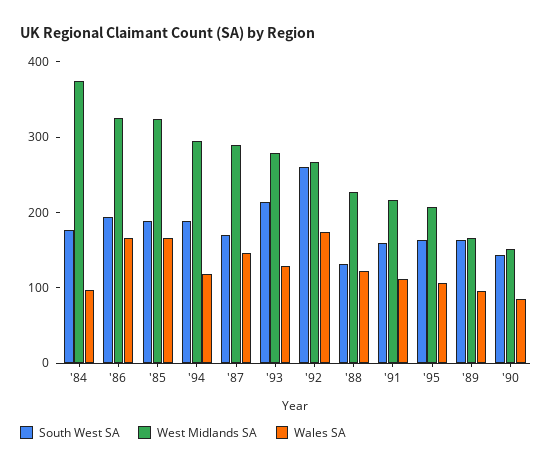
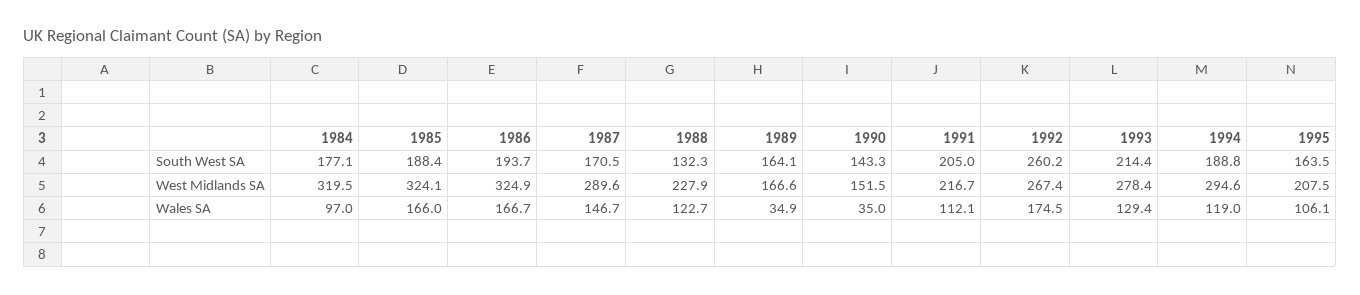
West Midlands SA, '84: 380 -> 319.5
South West SA, '91: 160 -> 205
Wales SA, '89: 100 -> 34.9
Wales SA, '90: 80 -> 35

